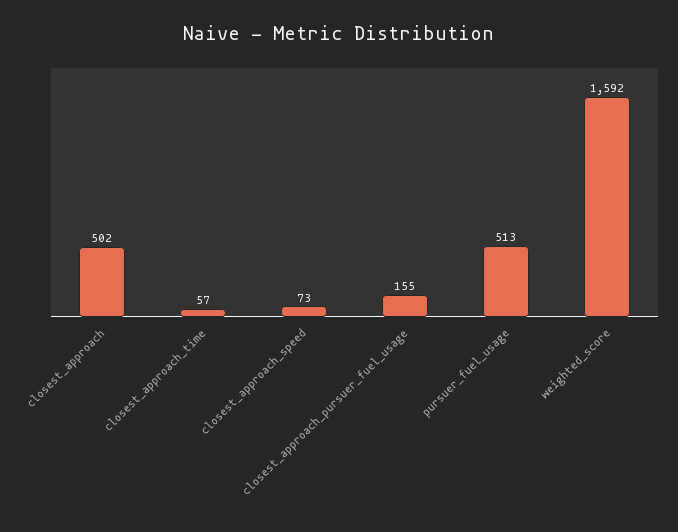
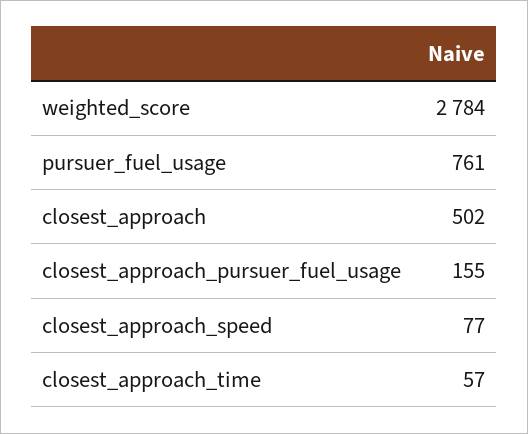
closest_approach_speed: 73 -> 77
pursuer_fuel_usage: 513 -> 761
weighted_score: 1592 -> 2784

